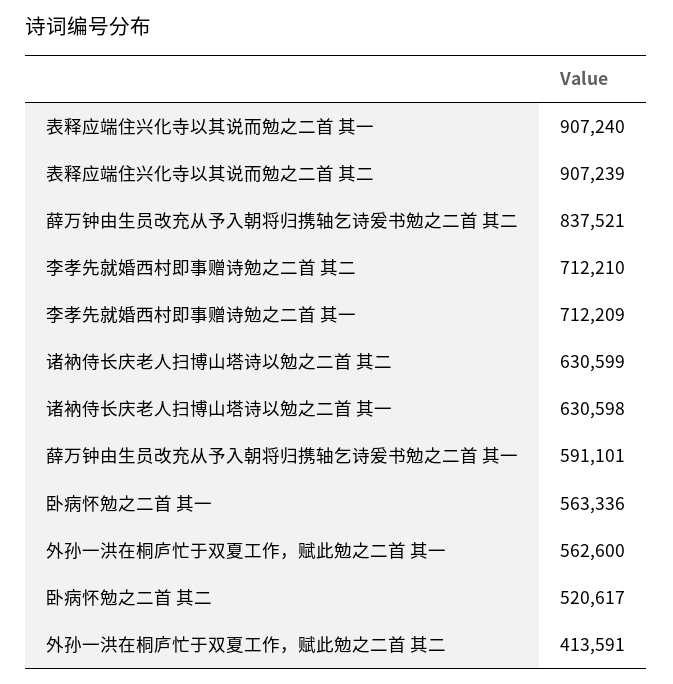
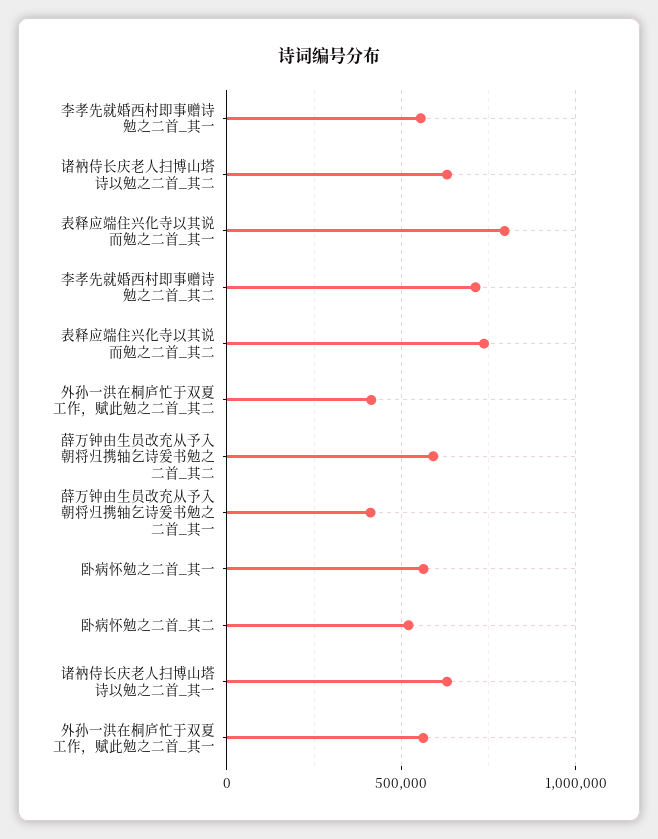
表释应端住兴化寺以其说而勉之二首 其一: 907240 -> 800000
表释应端住兴化寺以其说而勉之二首 其二: 907239 -> 750000
薛万钟由生员改充从予入朝将归携轴乞诗爰书勉之二首 其二: 837521 -> 600000
李孝先就婚西村即事赠诗勉之二首 其一: 712209 -> 550000
薛万钟由生员改充从予入朝将归携轴乞诗爰书勉之二首 其一: 591101 -> 400000

